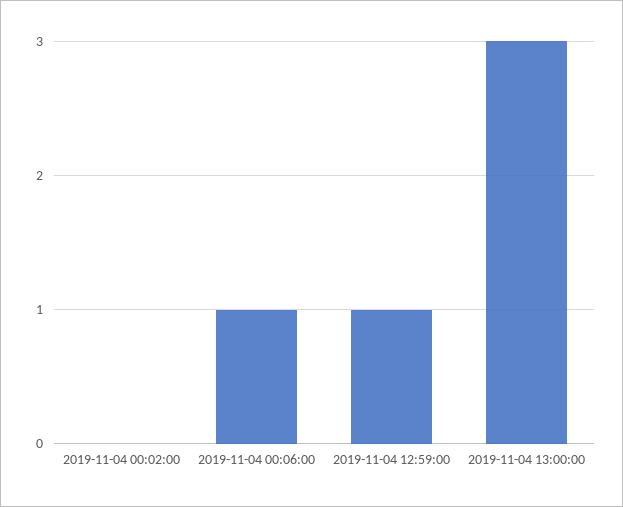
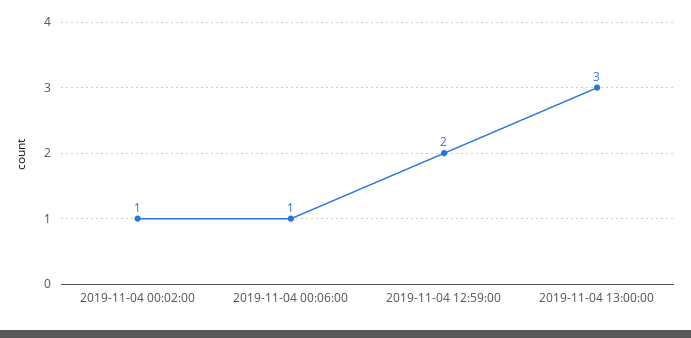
2019-11-04 00:02:00: 0 -> 1
2019-11-04 12:59:00: 1 -> 2

